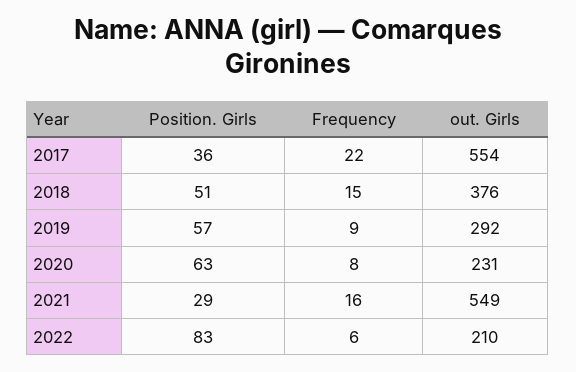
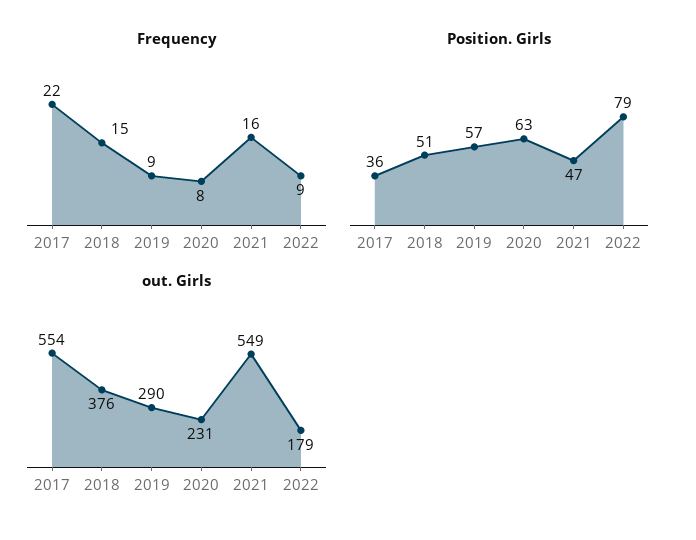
out. Girls, 2019: 292 -> 290
Position. Girls, 2021: 29 -> 47
Position. Girls, 2022: 83 -> 79
Frequency, 2022: 6 -> 9
out. Girls, 2022: 210 -> 179

